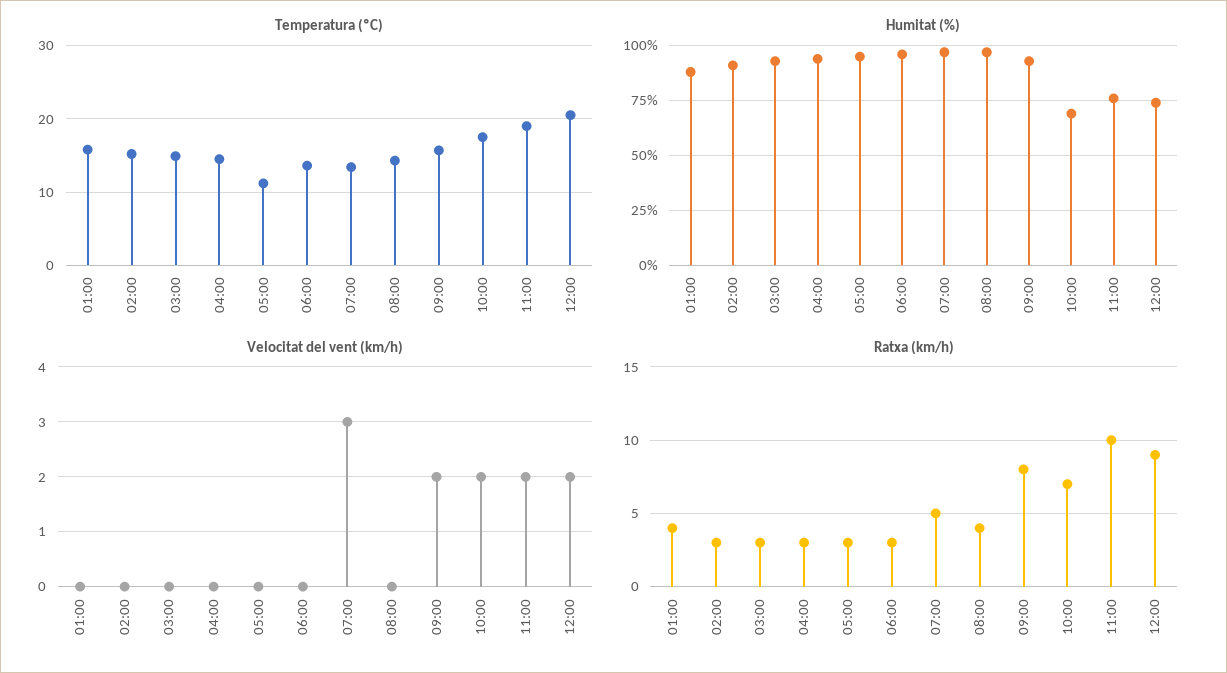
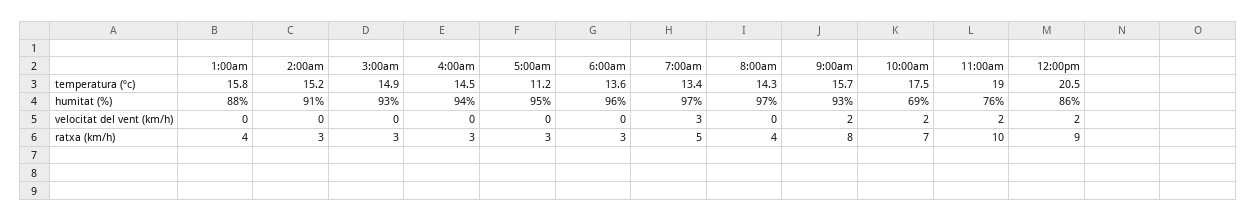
Humitat (%), 12:00: 75 -> 86

